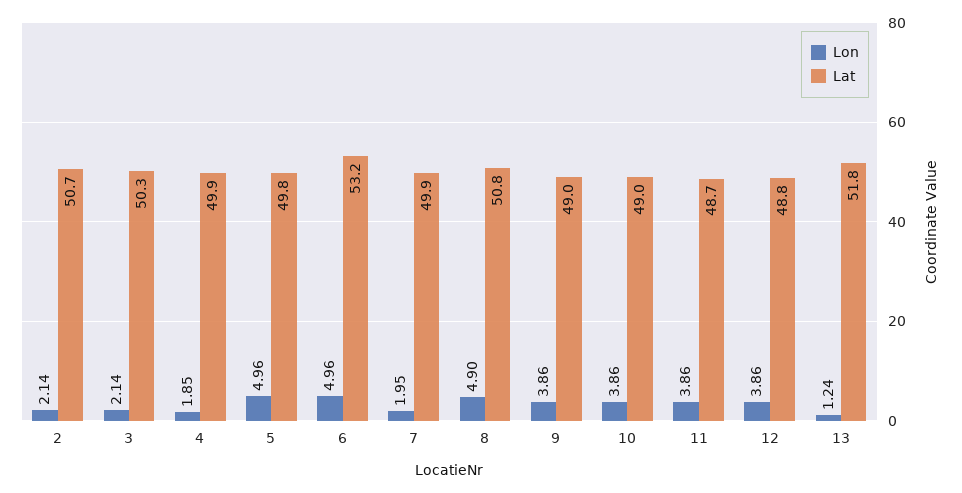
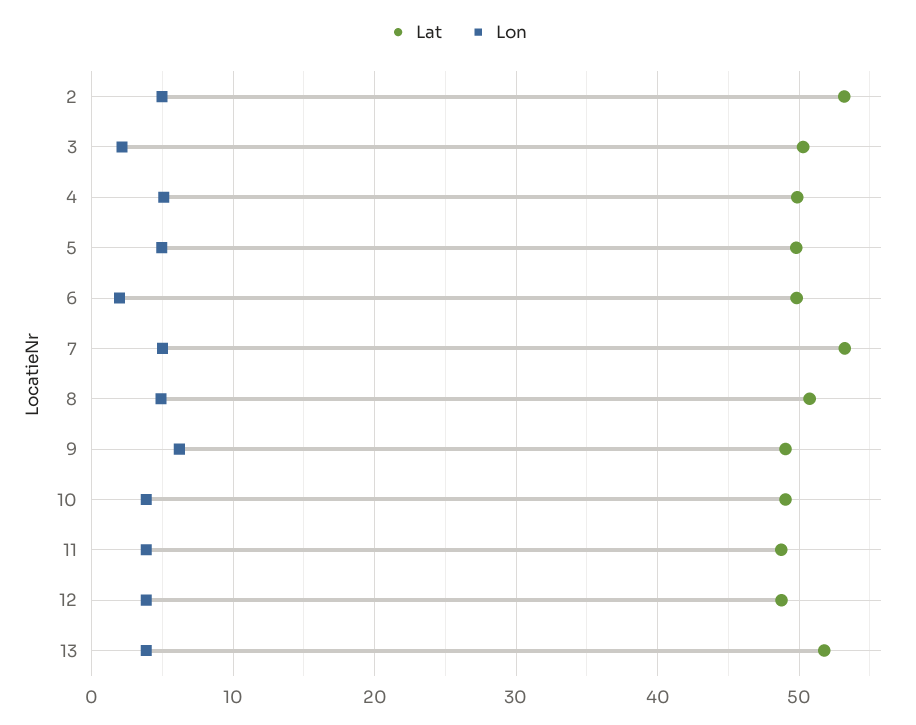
Lon, 2: 2.14 -> 5
Lat, 2: 50.7 -> 53
Lon, 4: 1.85 -> 5
Lon, 6: 4.96 -> 2
Lat, 6: 53.2 -> 50
Lon, 7: 1.95 -> 5
Lat, 7: 49.9 -> 53
Lon, 9: 3.86 -> 6
Lon, 13: 1.24 -> 4

